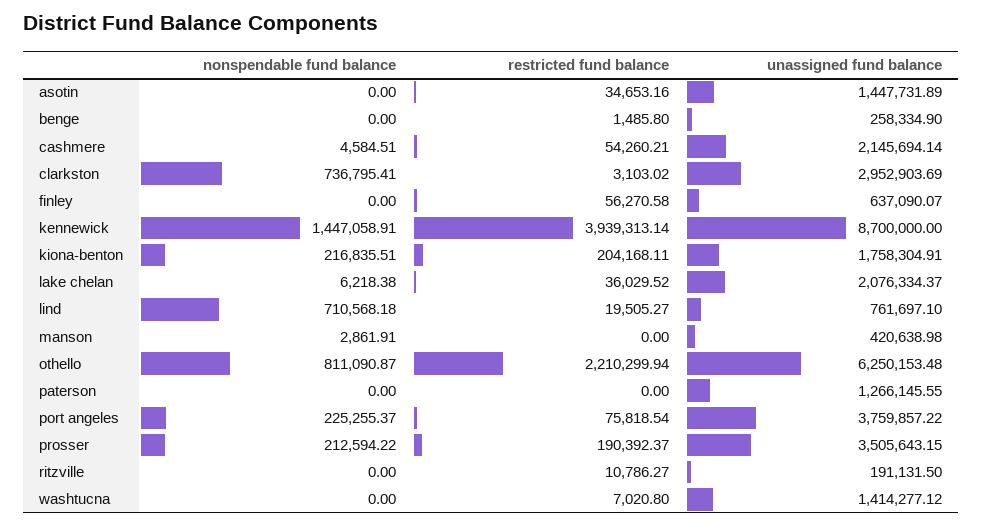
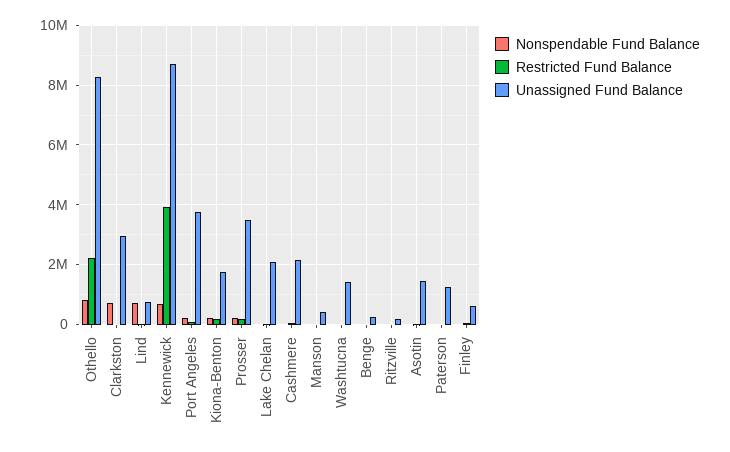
nonspendable fund balance, kennewick: 1447058.91 -> 750000
unassigned fund balance, othello: 6250153.48 -> 8250000

